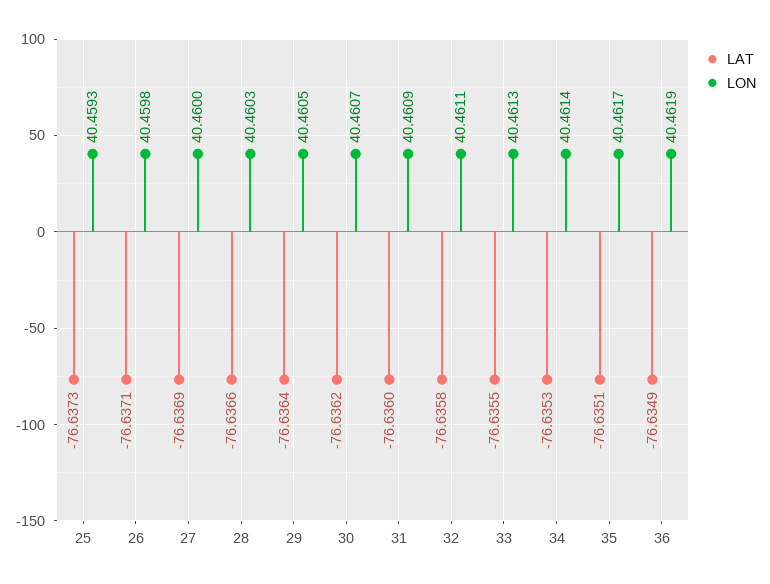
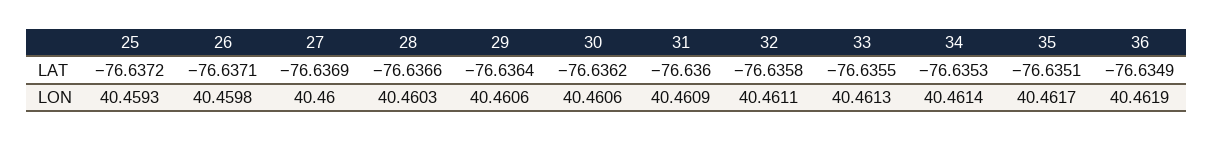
LAT, 25: -76.6373 -> -76.6372
LON, 29: 40.4605 -> 40.4606
LON, 30: 40.4607 -> 40.4606

